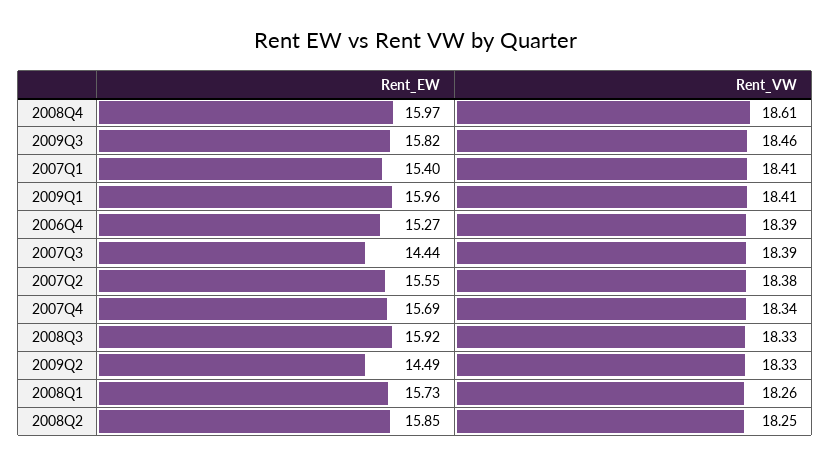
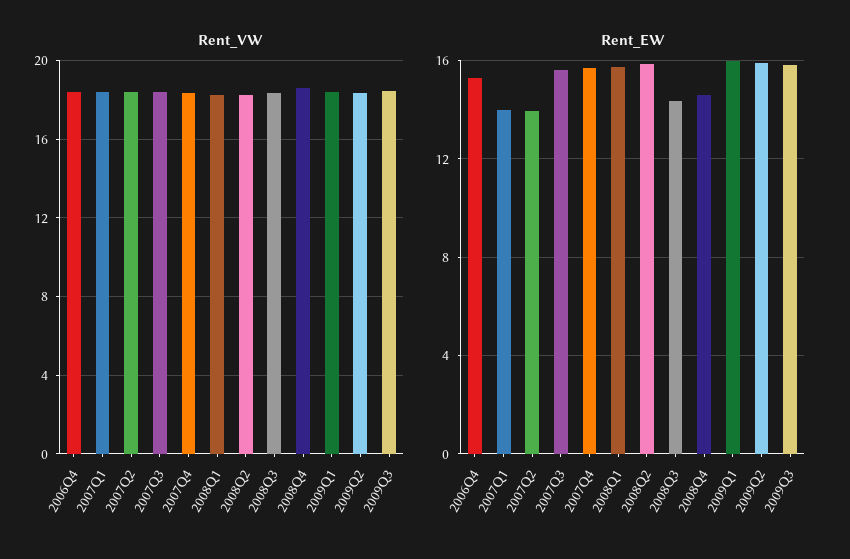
Rent_EW, 2008Q4: 15.97 -> 14.5
Rent_EW, 2007Q1: 15.4 -> 14
Rent_EW, 2007Q3: 14.44 -> 15.5
Rent_EW, 2007Q2: 15.55 -> 14
Rent_EW, 2008Q3: 15.92 -> 14.5
Rent_EW, 2009Q2: 14.49 -> 16

